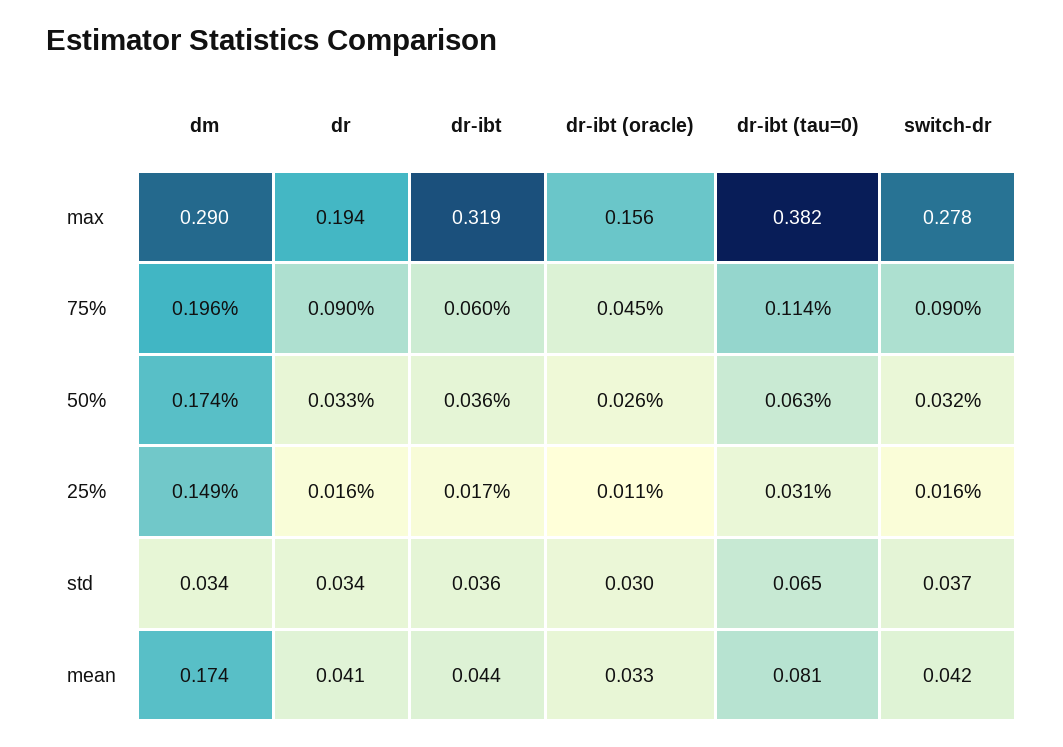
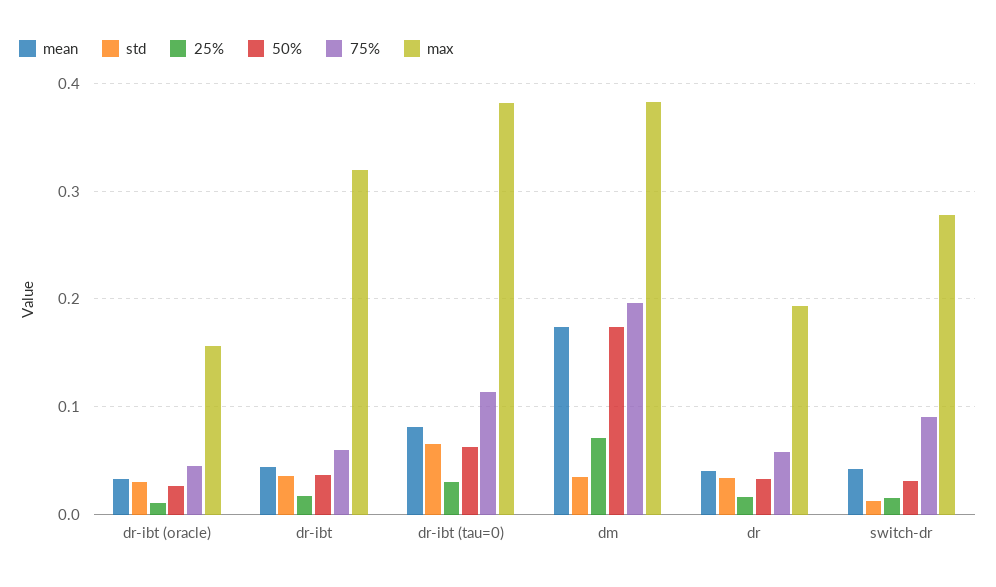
max, dm: 0.29 -> 0.38
75%, dr: 0.09 -> 0.06
25%, dm: 0.149 -> 0.07
std, switch-dr: 0.037 -> 0.01

